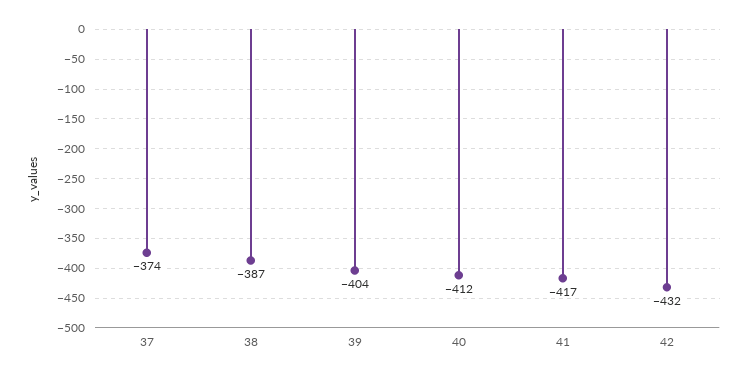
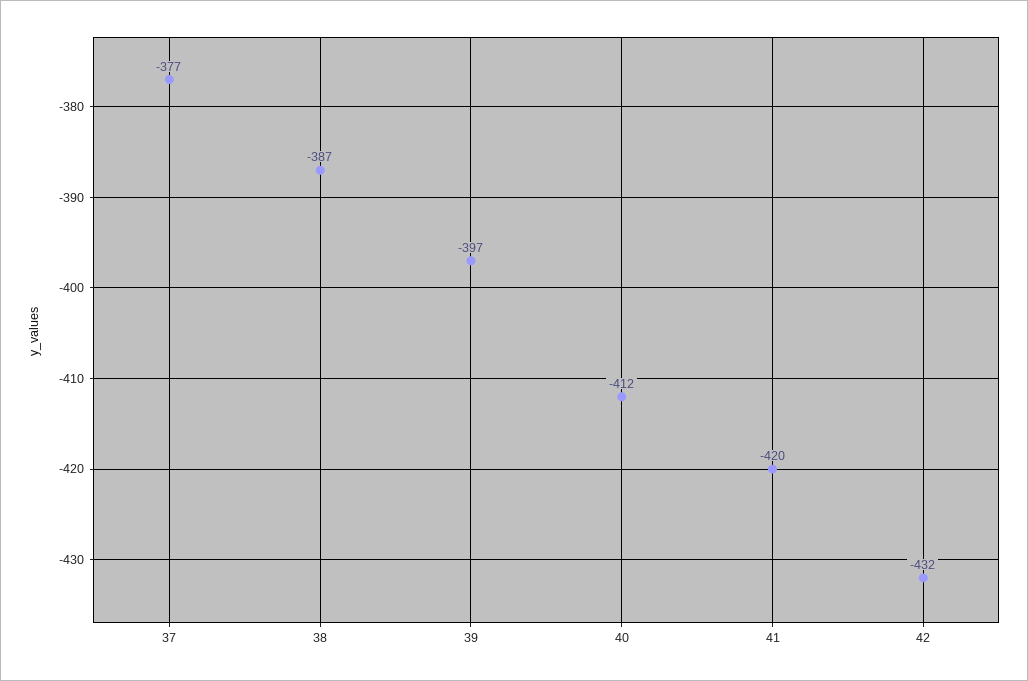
37: -374 -> -377
39: -404 -> -397
41: -417 -> -420

